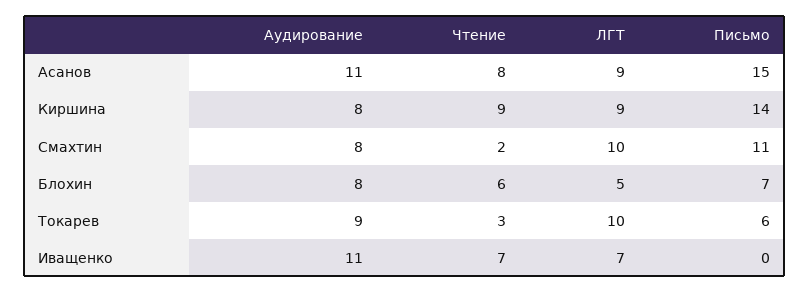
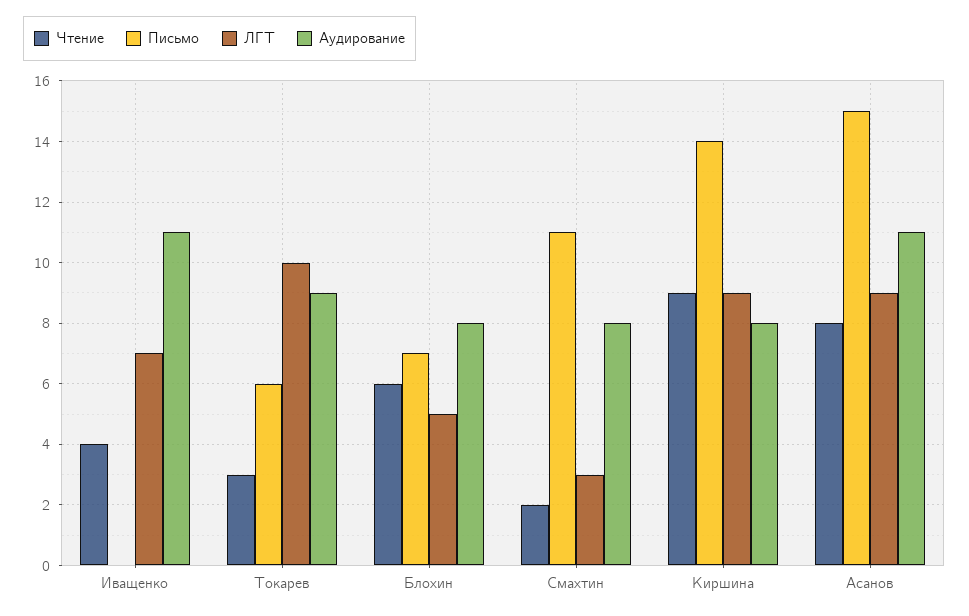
ЛГТ, Смахтин: 10 -> 3
Чтение, Иващенко: 7 -> 4

